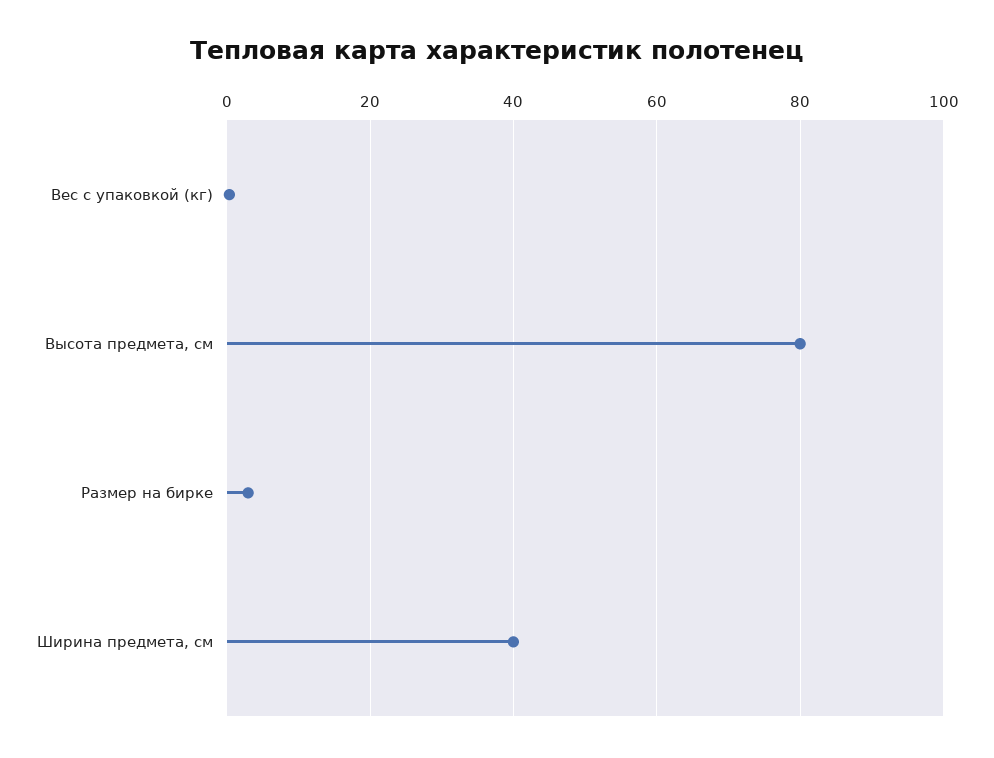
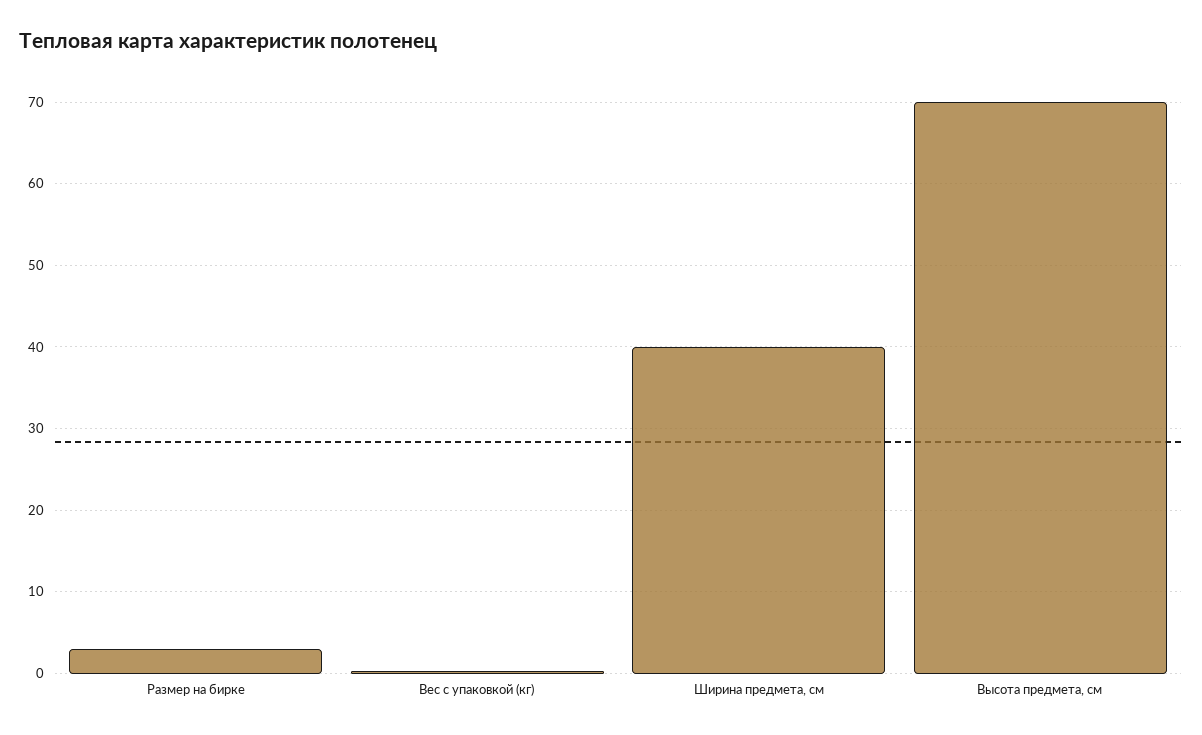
Высота предмета, см: 80 -> 70

